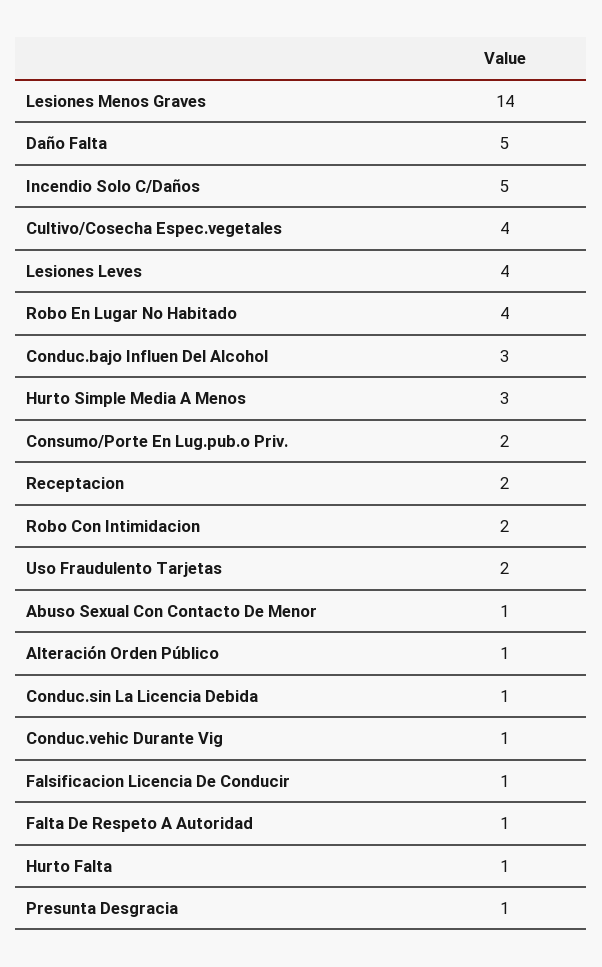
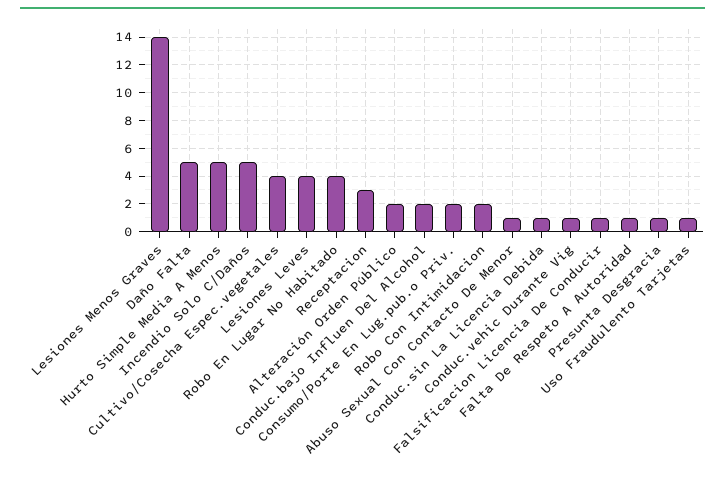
Conduc.bajo Influen Del Alcohol: 3 -> 2
Hurto Simple Media A Menos: 3 -> 5
Receptacion: 2 -> 3
Uso Fraudulento Tarjetas: 2 -> 1
Alteración Orden Público: 1 -> 2
Hurto Falta: 1 -> none

